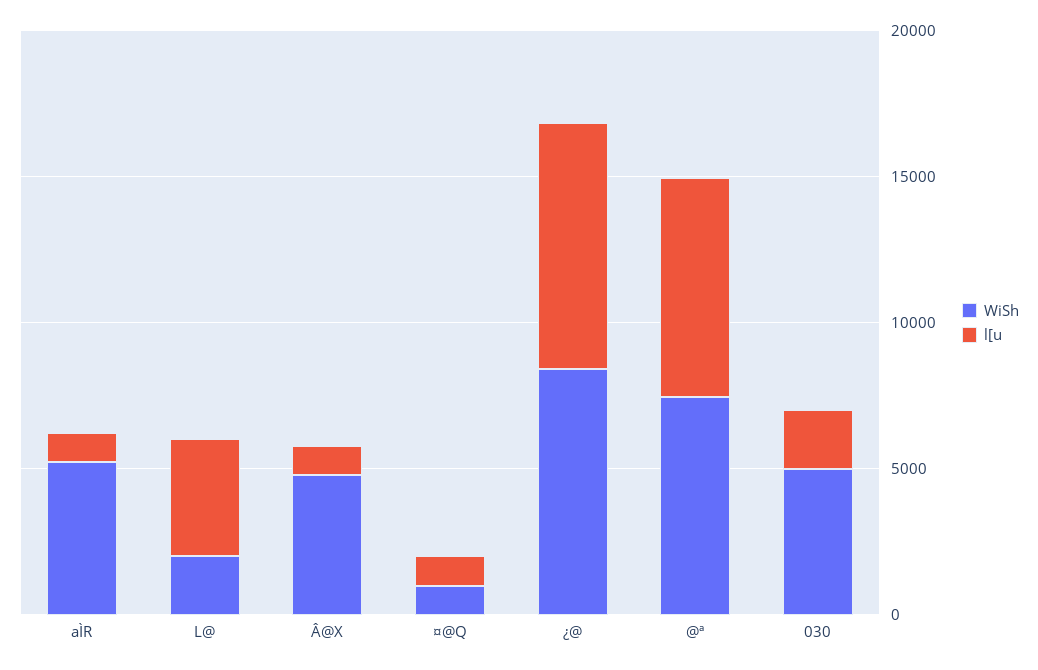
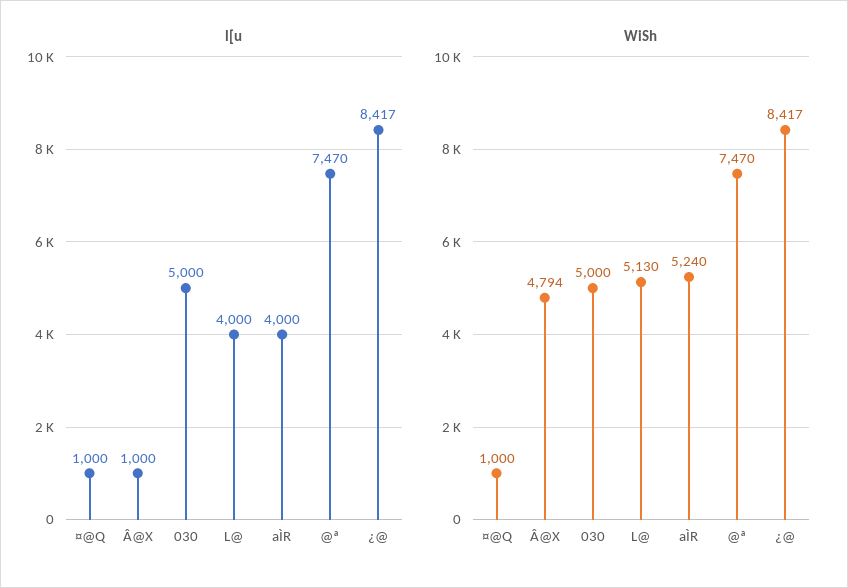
l[u, aÌR: 1000 -> 4000
WiSh, L@: 2000 -> 5130
l[u, 030: 2000 -> 5000

